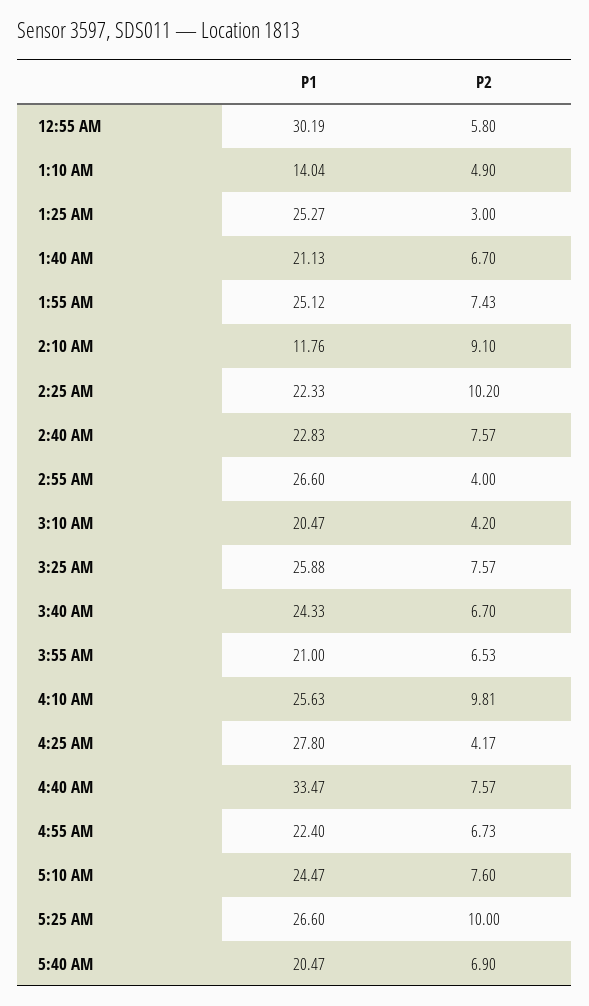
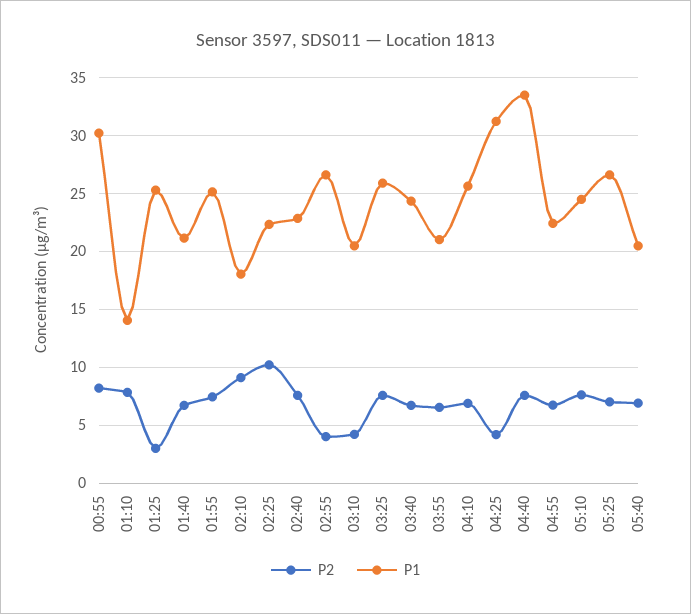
P2, 12:55 AM: 5.8 -> 8
P2, 1:10 AM: 4.9 -> 8
P1, 2:10 AM: 11.76 -> 18
P2, 4:10 AM: 9.81 -> 7
P1, 4:25 AM: 27.8 -> 31
P2, 5:25 AM: 10 -> 7

